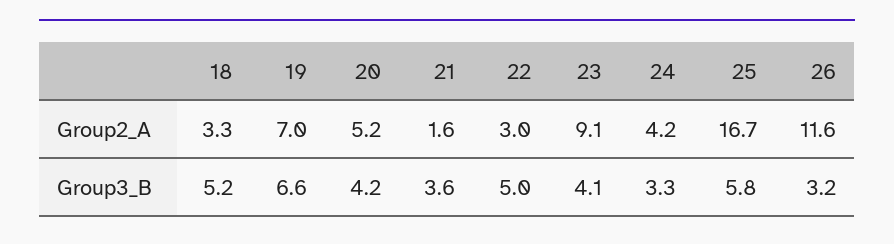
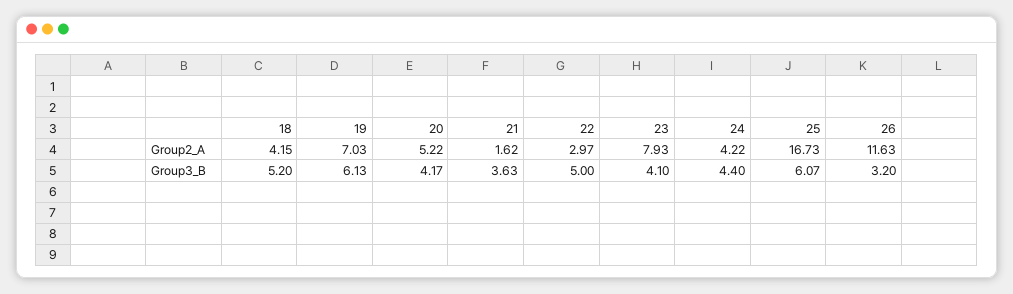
18, Group2_A: 3.3 -> 4.15
23, Group2_A: 9.1 -> 7.93
19, Group3_B: 6.6 -> 6.13
24, Group3_B: 3.3 -> 4.4
25, Group3_B: 5.8 -> 6.07

